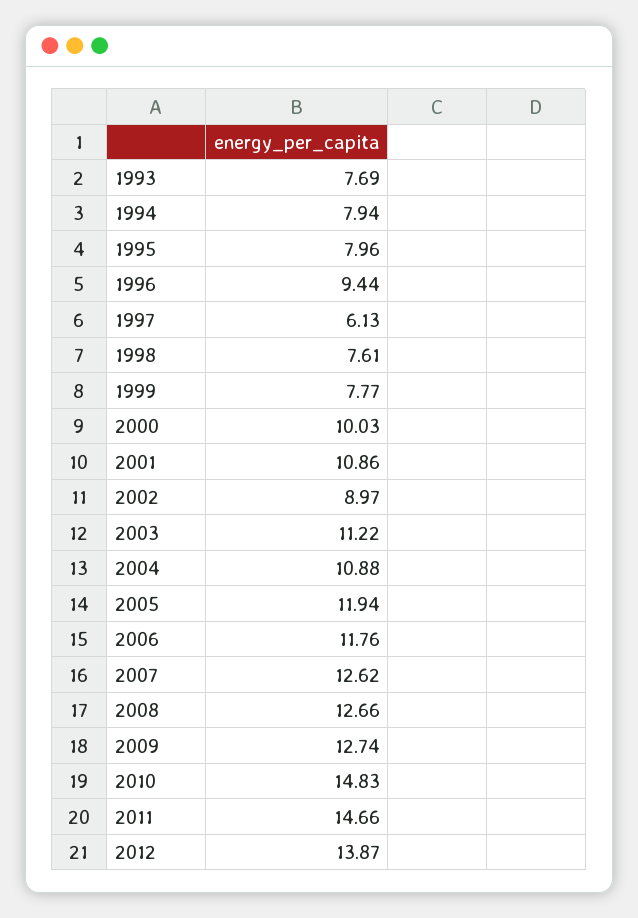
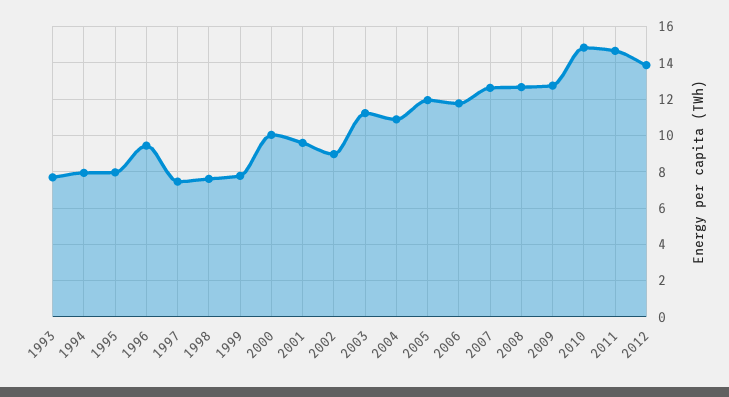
1997: 6.13 -> 7.5
2001: 10.86 -> 9.5

